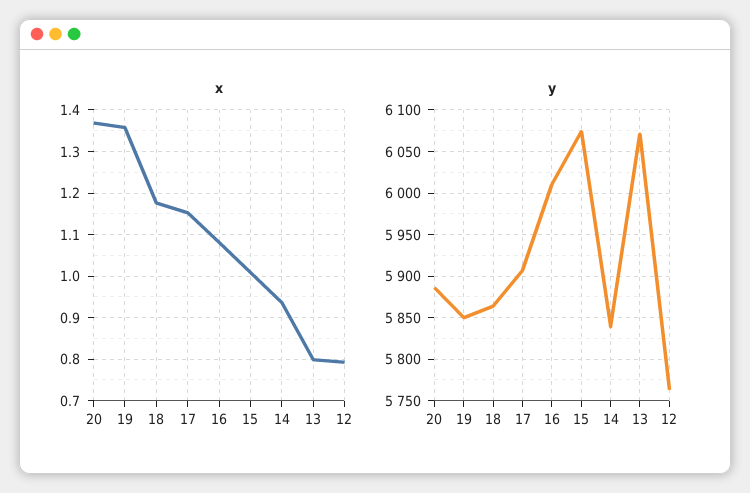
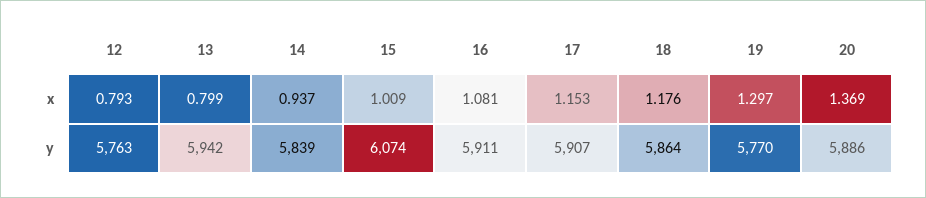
x, 19: 1.36 -> 1.297
y, 19: 5850 -> 5770
y, 16: 6010 -> 5911
y, 13: 6070 -> 5942

